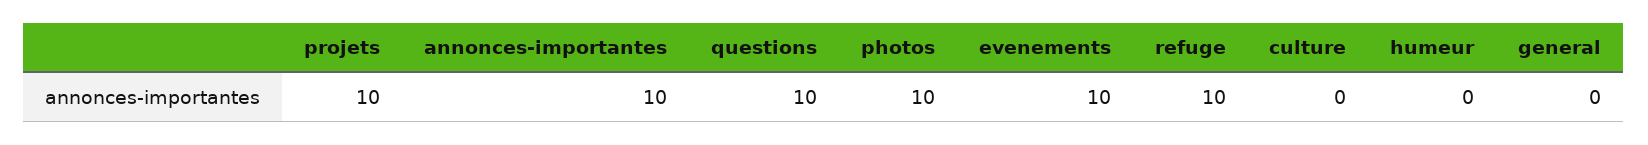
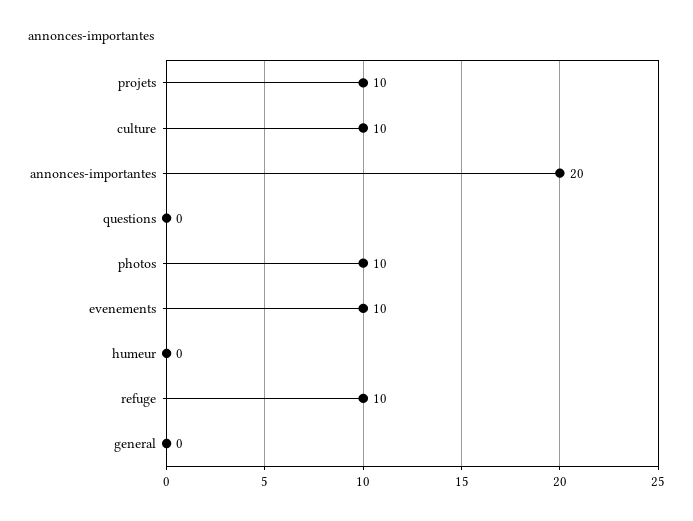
annonces-importantes: 10 -> 20
questions: 10 -> 0
culture: 0 -> 10

